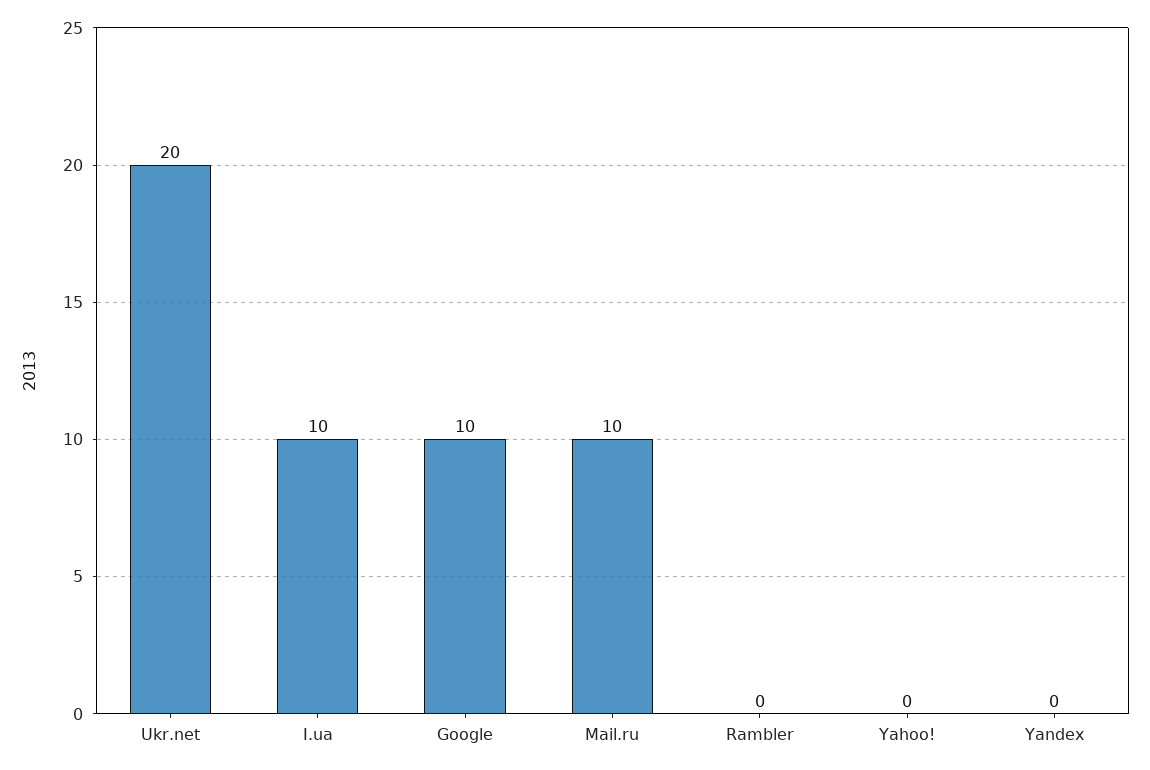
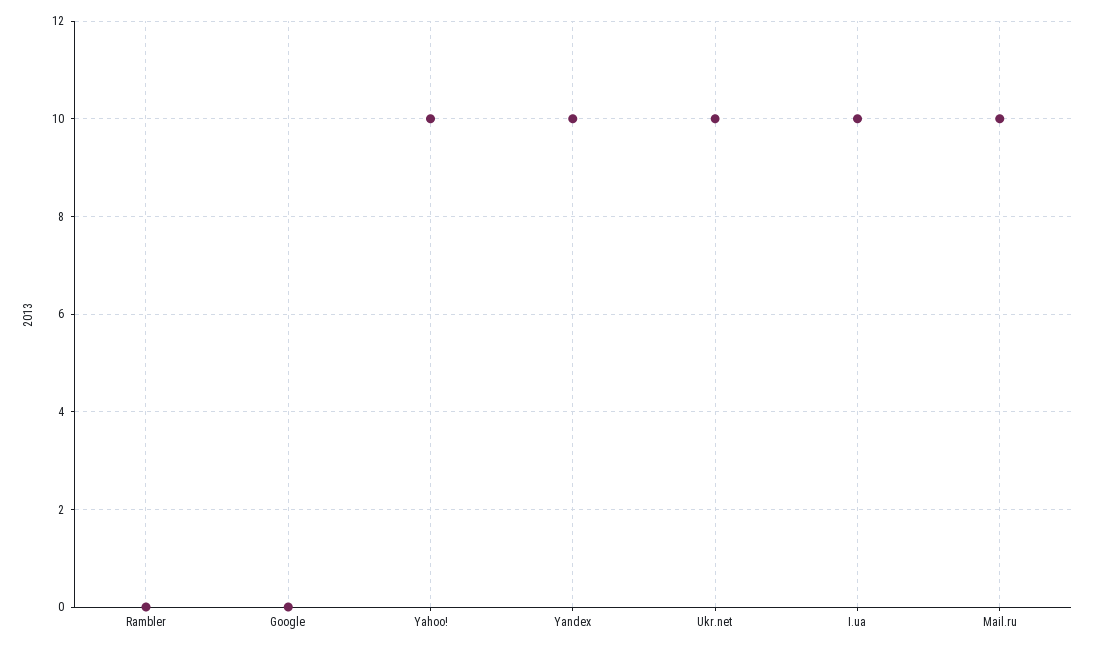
Ukr.net: 20 -> 10
Google: 10 -> 0
Yahoo!: 0 -> 10
Yandex: 0 -> 10

